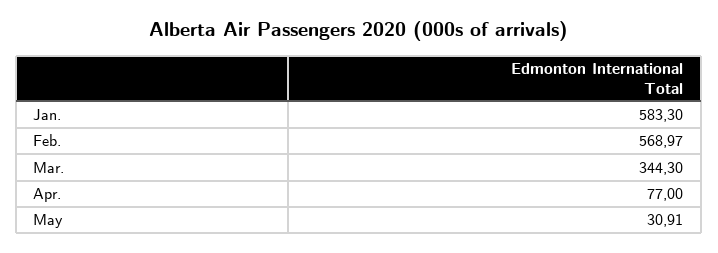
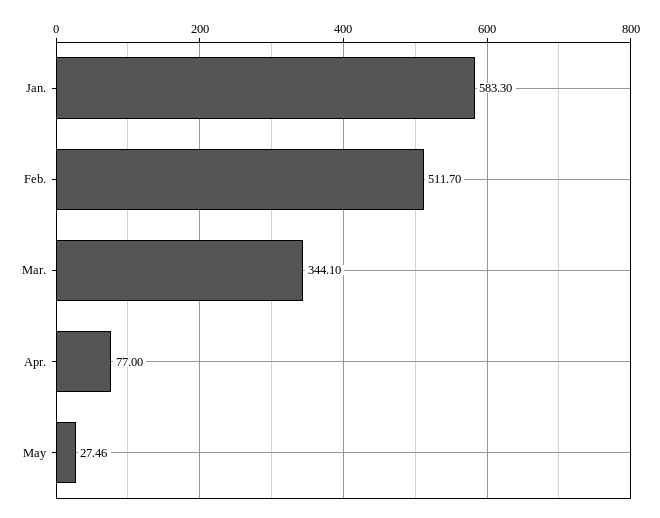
Feb.: 568.97 -> 511.7
Mar.: 344.3 -> 344.1
May: 30.91 -> 27.46

